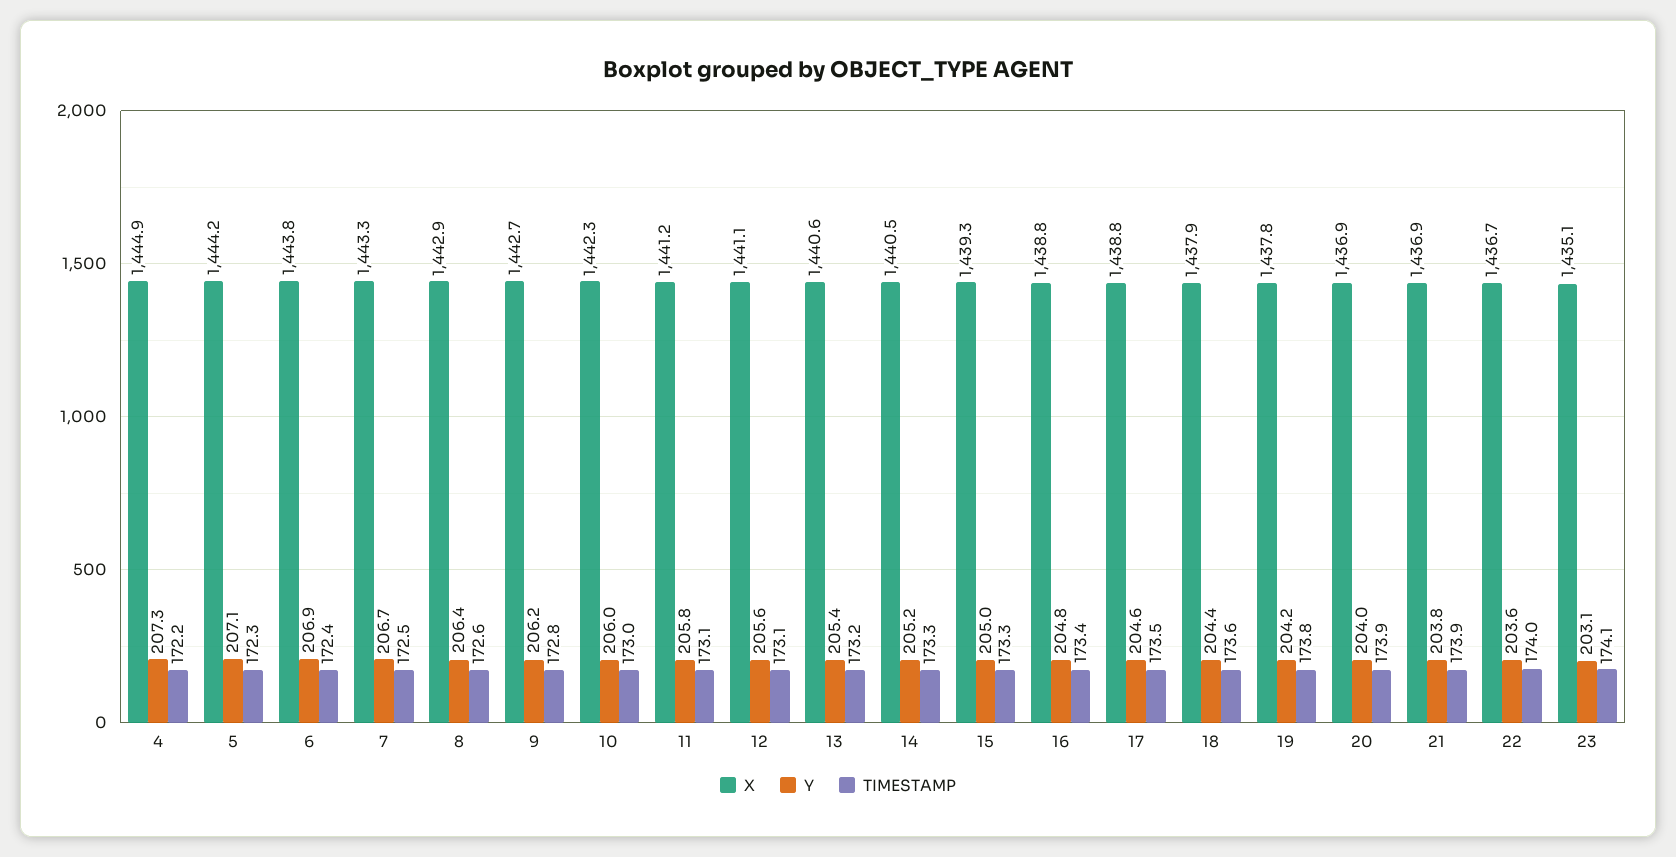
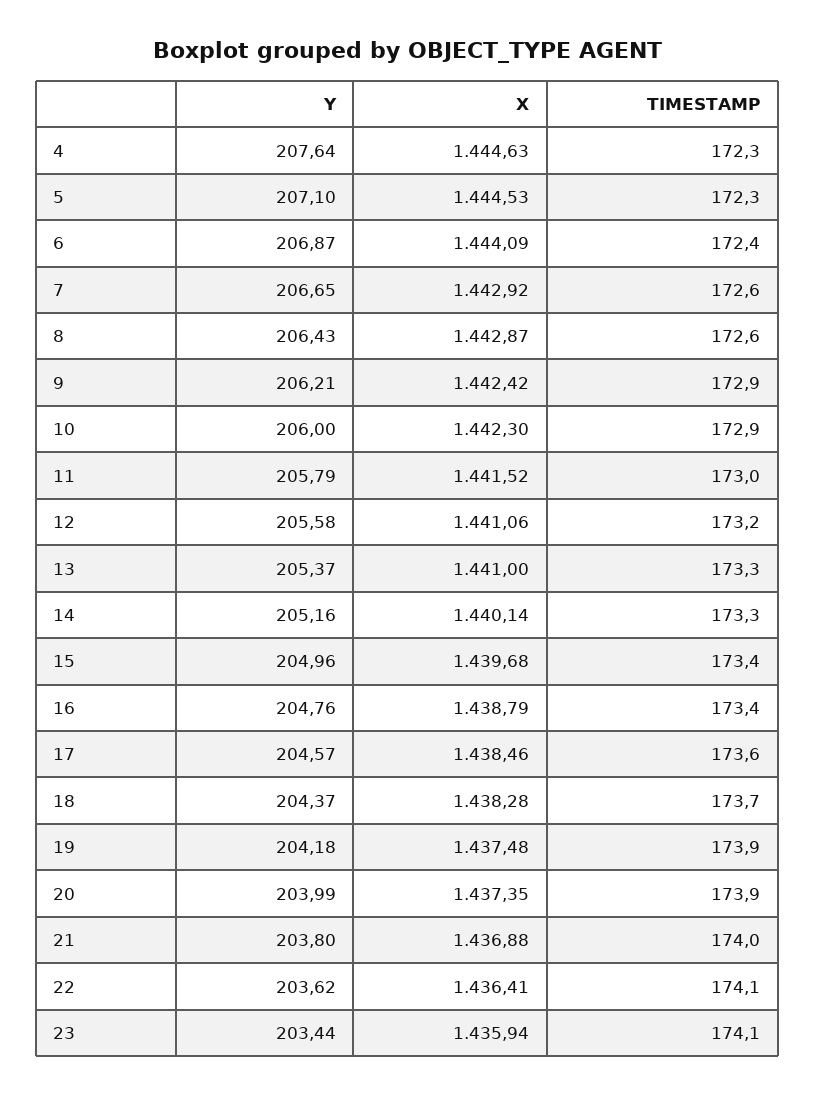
X, 4: 1444.9 -> 1444.63
Y, 4: 207.3 -> 207.64
TIMESTAMP, 4: 172.2 -> 172.3
X, 5: 1444.2 -> 1444.53
X, 6: 1443.8 -> 1444.09
X, 7: 1443.3 -> 1442.92
TIMESTAMP, 7: 172.5 -> 172.6
X, 9: 1442.7 -> 1442.42
TIMESTAMP, 9: 172.8 -> 172.9
TIMESTAMP, 10: 173 -> 172.9
X, 11: 1441.2 -> 1441.52
TIMESTAMP, 11: 173.1 -> 173
TIMESTAMP, 12: 173.1 -> 173.2
X, 13: 1440.6 -> 1441
TIMESTAMP, 13: 173.2 -> 173.3
X, 14: 1440.5 -> 1440.14
X, 15: 1439.3 -> 1439.68
TIMESTAMP, 15: 173.3 -> 173.4
X, 17: 1438.8 -> 1438.46
TIMESTAMP, 17: 173.5 -> 173.6
X, 18: 1437.9 -> 1438.28
TIMESTAMP, 18: 173.6 -> 173.7
X, 19: 1437.8 -> 1437.48
TIMESTAMP, 19: 173.8 -> 173.9
X, 20: 1436.9 -> 1437.35
TIMESTAMP, 21: 173.9 -> 174
X, 22: 1436.7 -> 1436.41
TIMESTAMP, 22: 174 -> 174.1
X, 23: 1435.1 -> 1435.94
Y, 23: 203.1 -> 203.44

